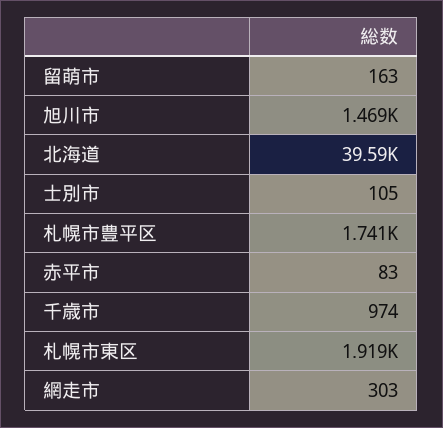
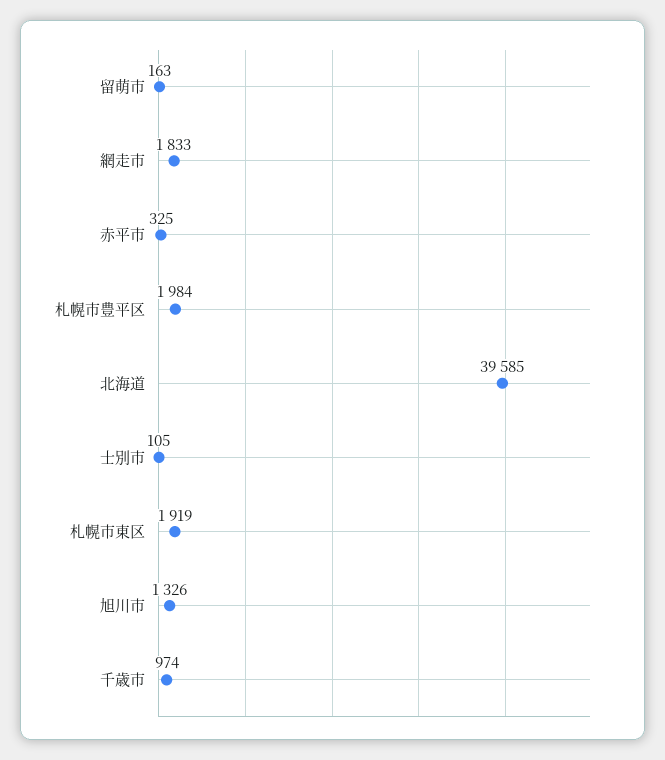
旭川市: 1469 -> 1326
札幌市豊平区: 1741 -> 1984
赤平市: 83 -> 325
網走市: 303 -> 1833

